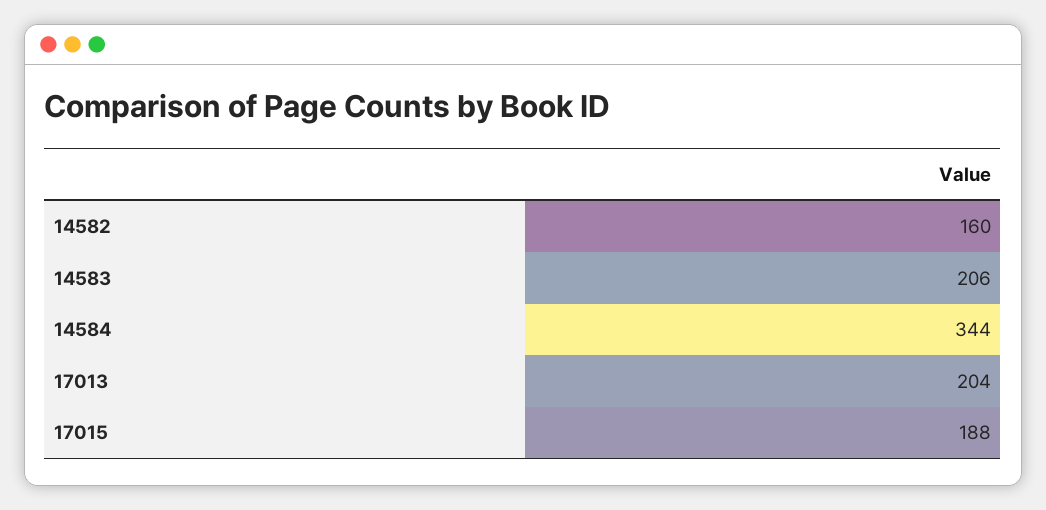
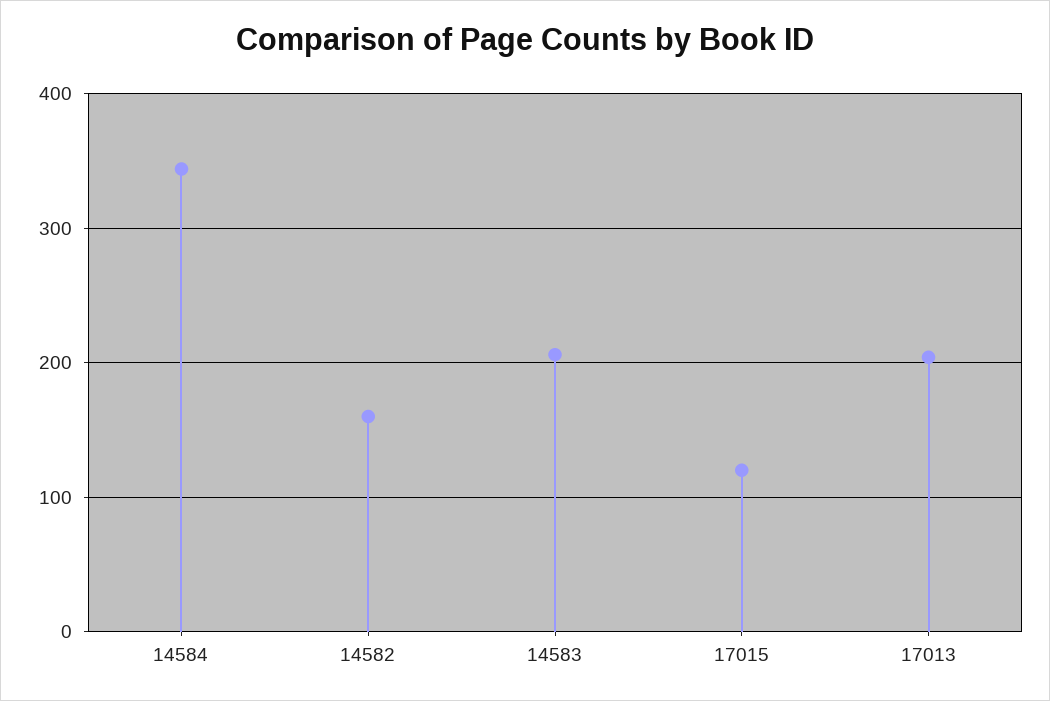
17015: 188 -> 120

